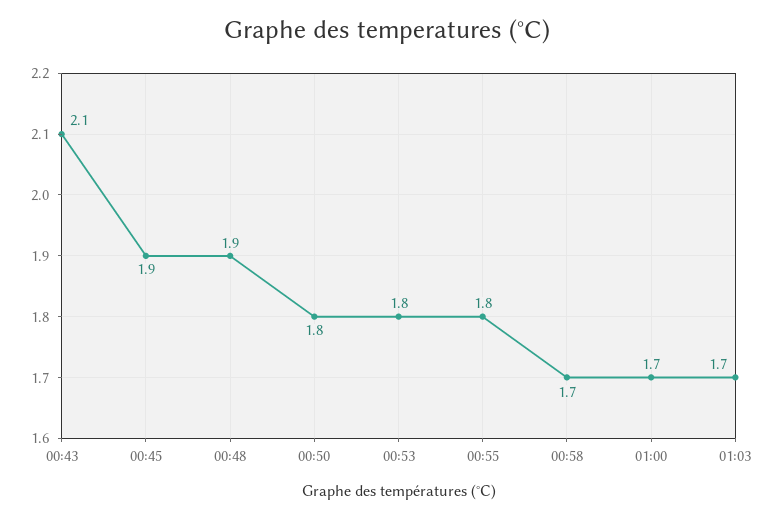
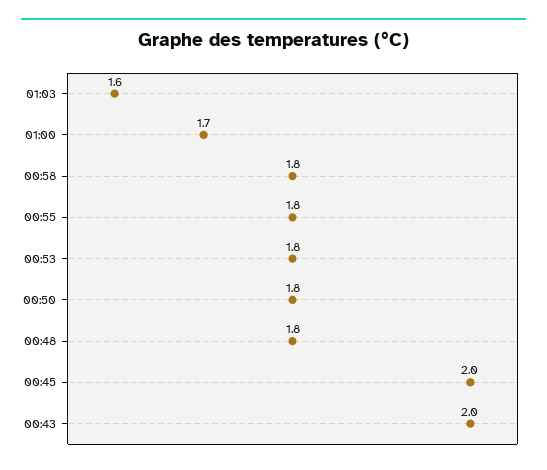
00:43: 2.1 -> 2
00:45: 1.9 -> 2
00:48: 1.9 -> 1.8
00:58: 1.7 -> 1.8
01:03: 1.7 -> 1.6

